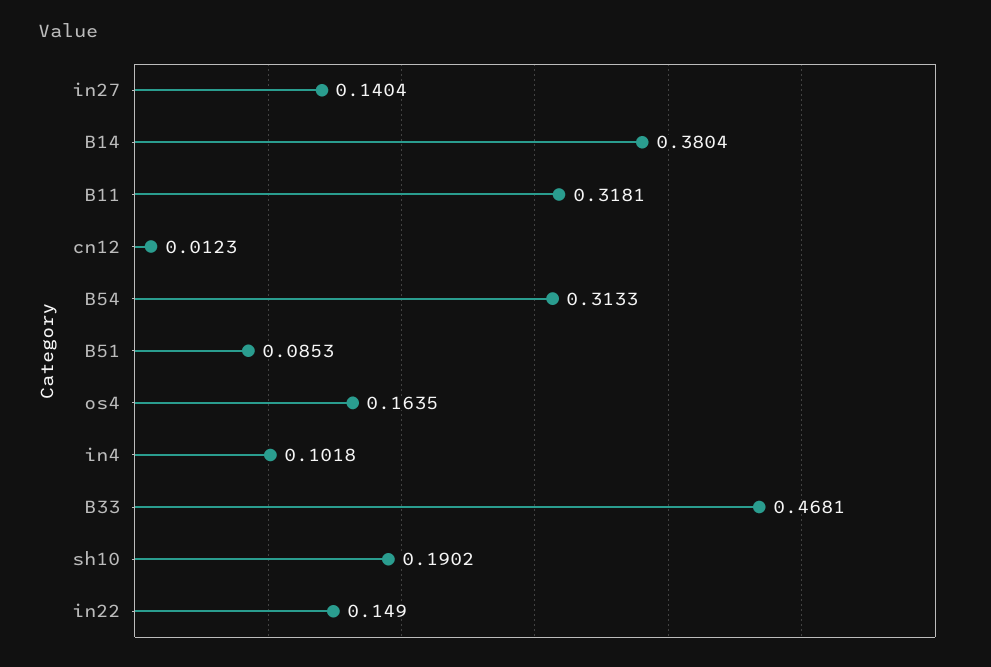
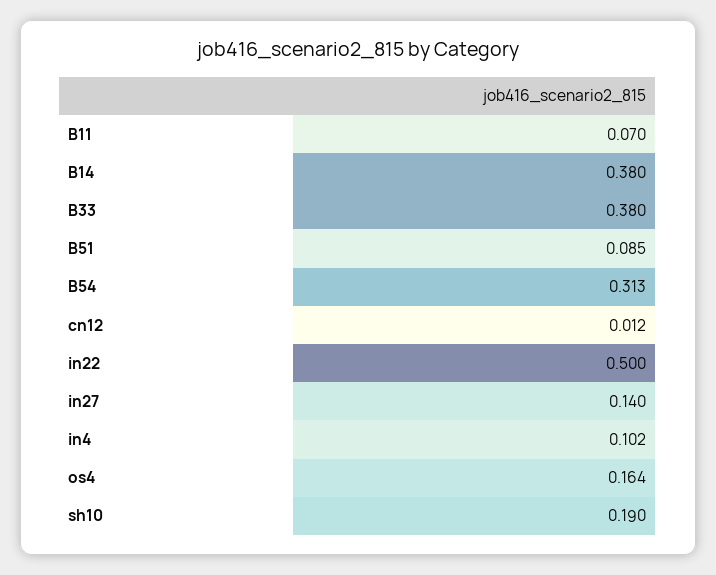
B11: 0.3181 -> 0.07
B33: 0.4681 -> 0.38
in22: 0.149 -> 0.5

